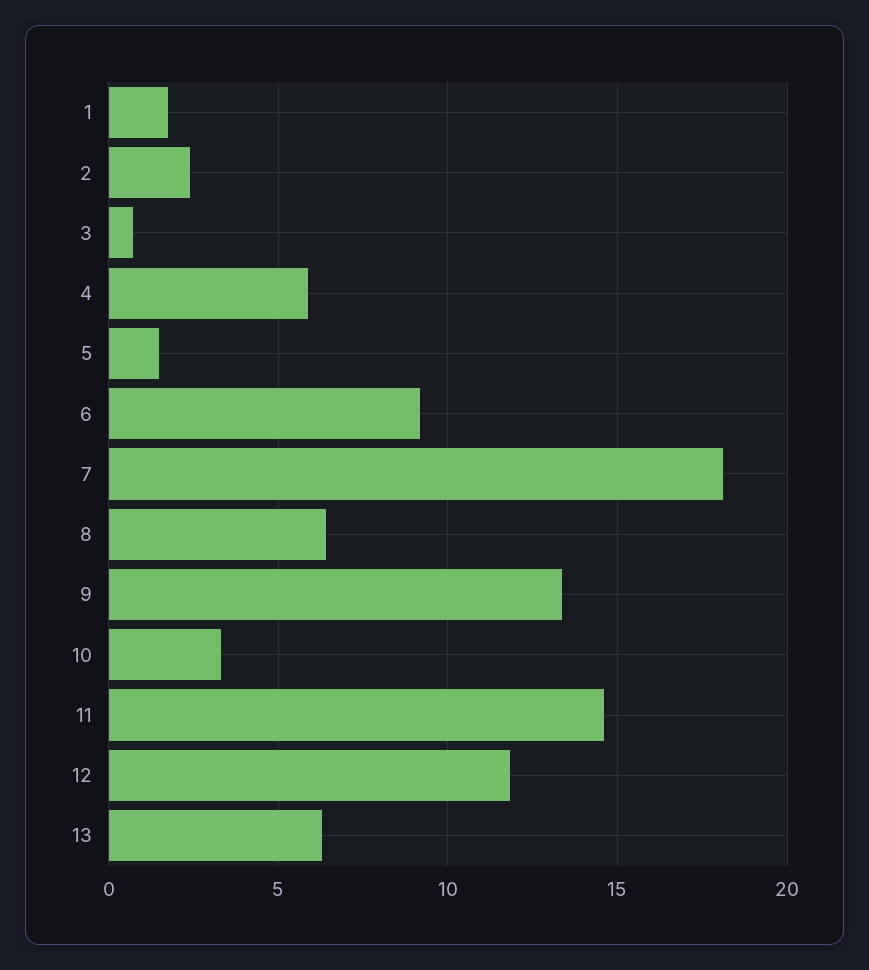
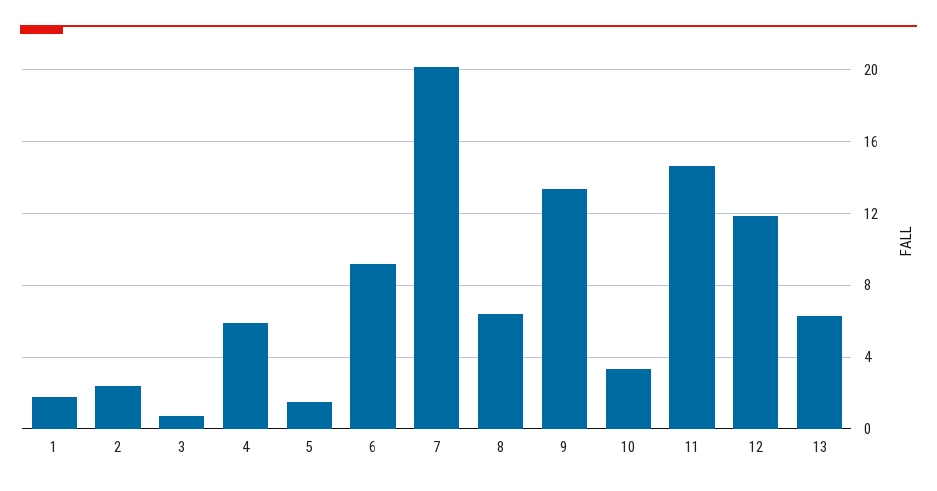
7: 18 -> 20

